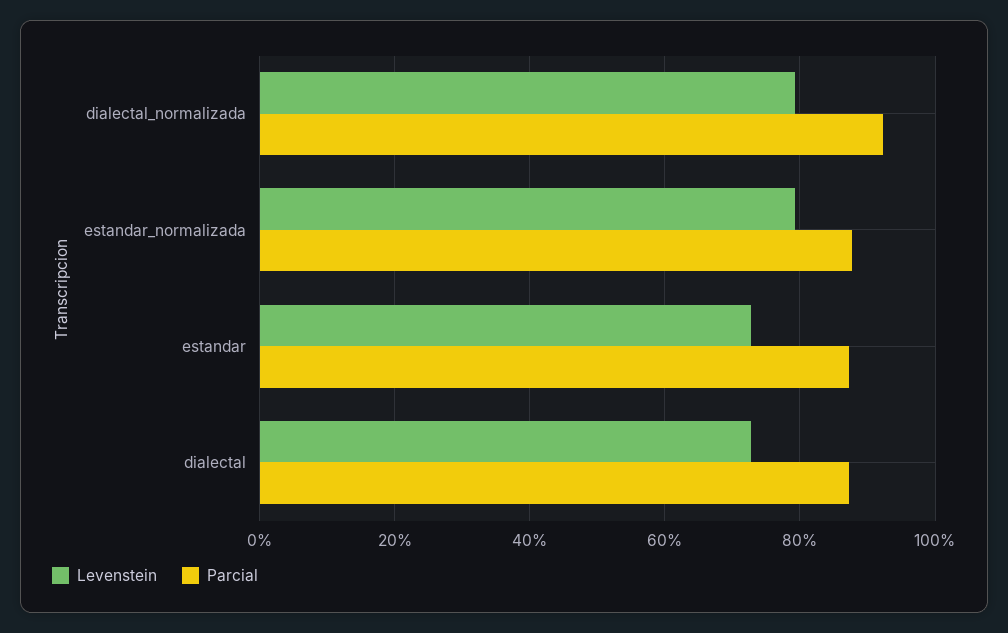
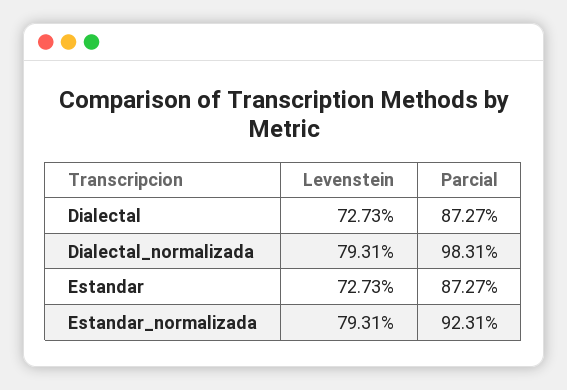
Parcial, dialectal_normalizada: 92 -> 98.31
Parcial, estandar_normalizada: 88 -> 92.31

